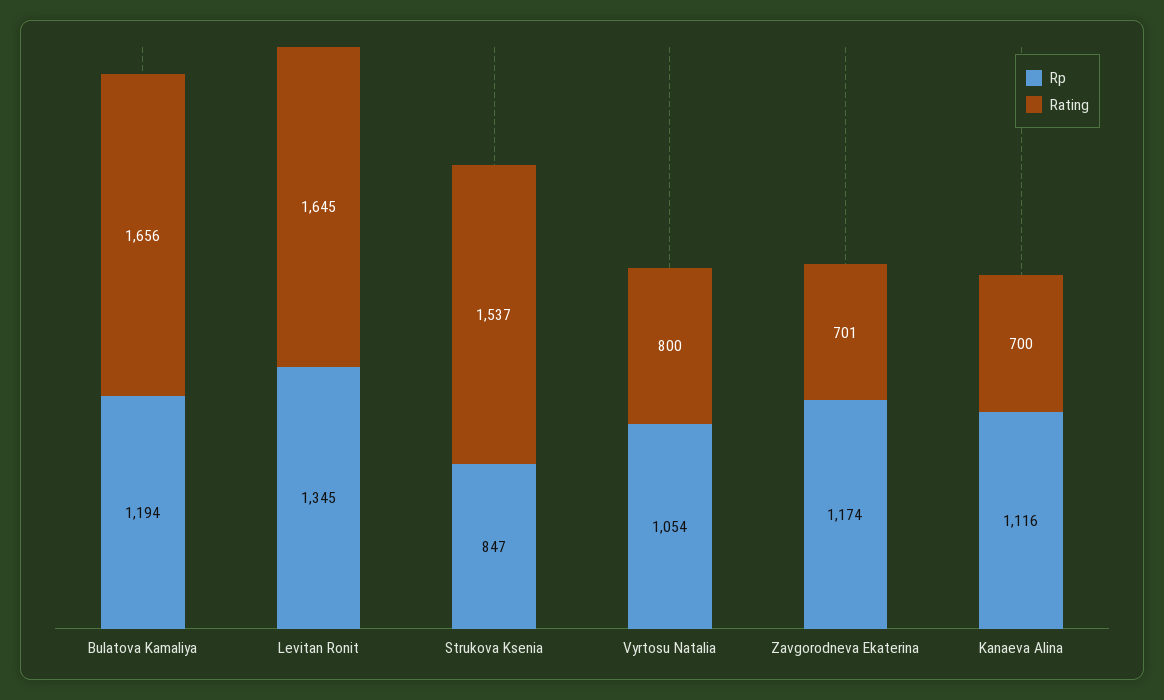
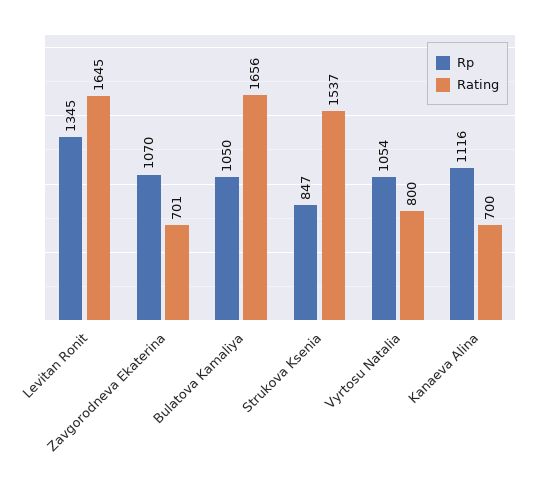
Rp, Bulatova Kamaliya: 1194 -> 1050
Rp, Zavgorodneva Ekaterina: 1174 -> 1070

